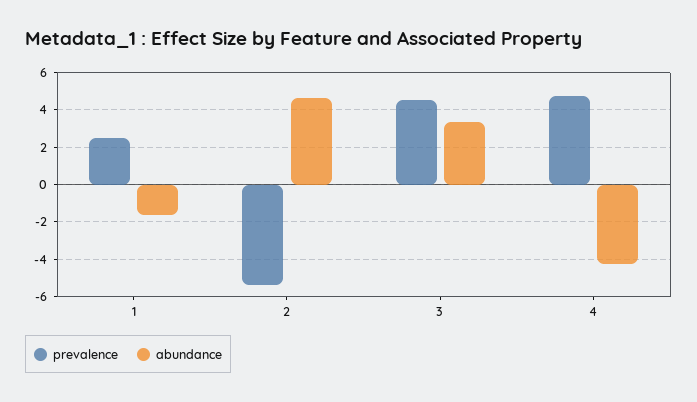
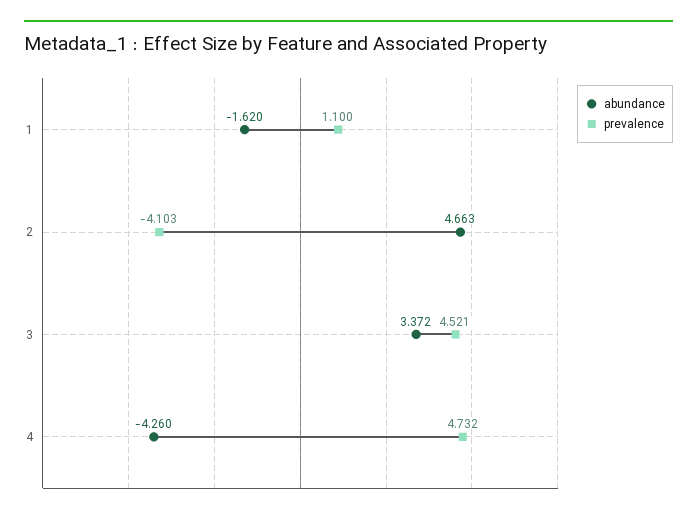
prevalence, 1: 2.5 -> 1.1
prevalence, 2: -5.5 -> -4.103

